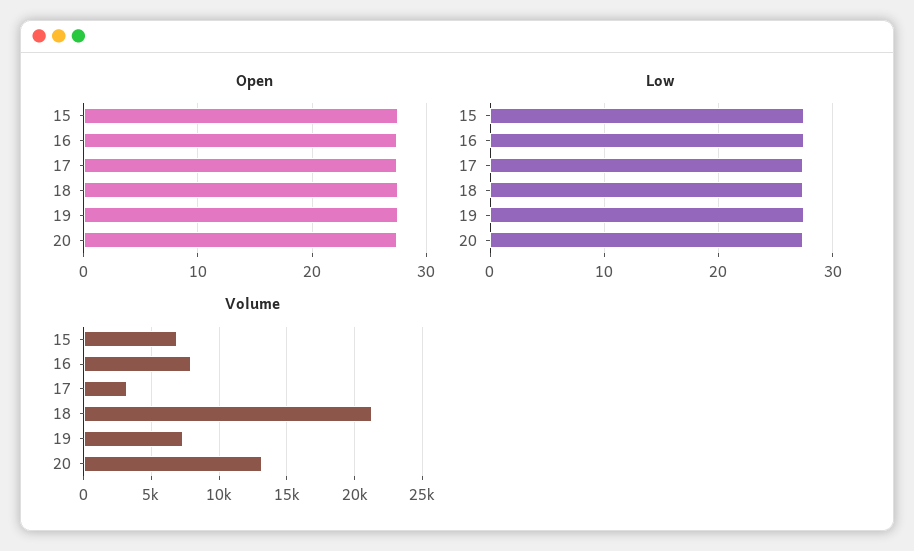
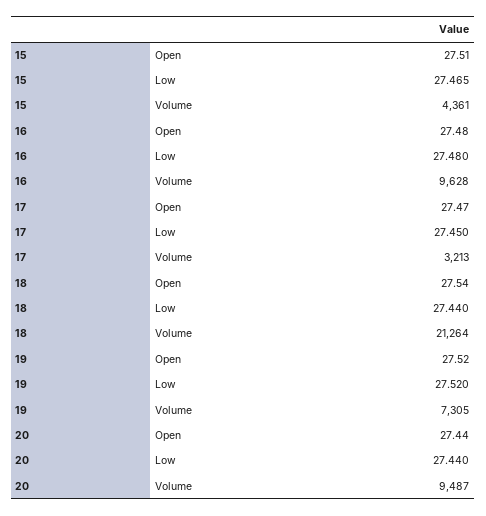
Volume, 15: 7000 -> 4361
Volume, 16: 8000 -> 9628
Volume, 20: 13000 -> 9487

